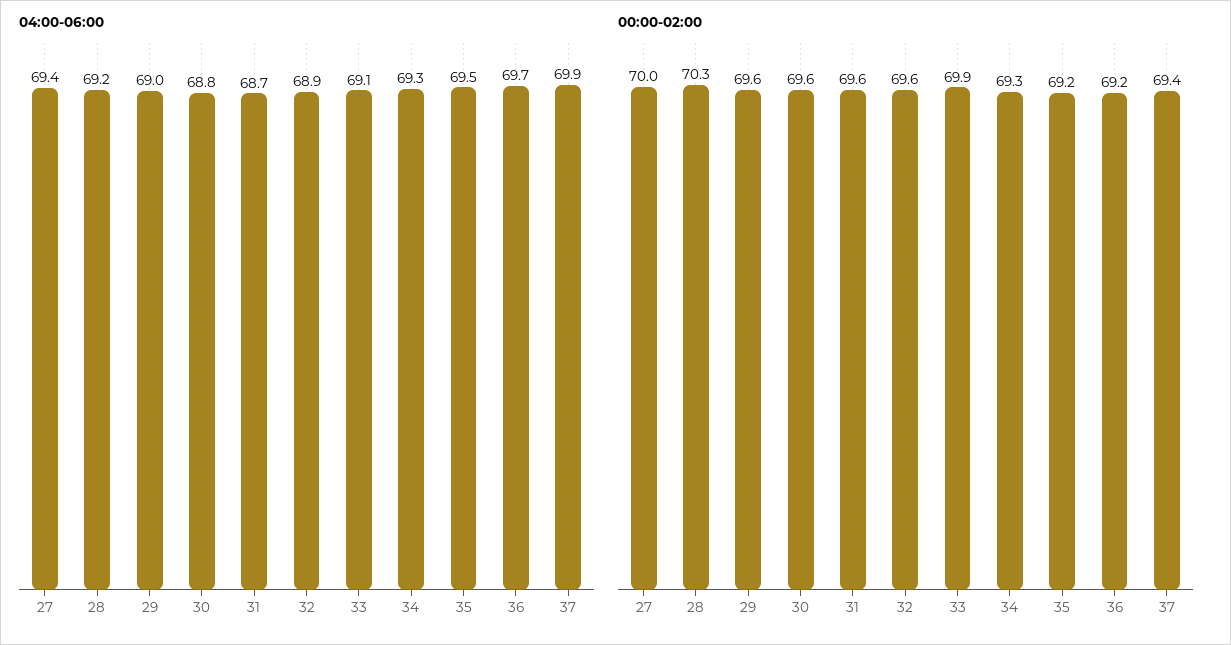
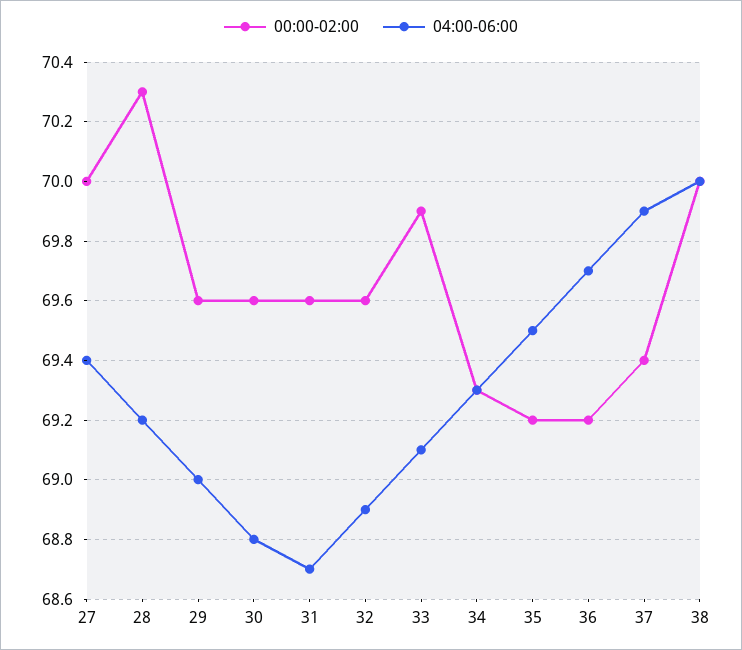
00:00-02:00, 38: none -> 70
04:00-06:00, 38: none -> 70

